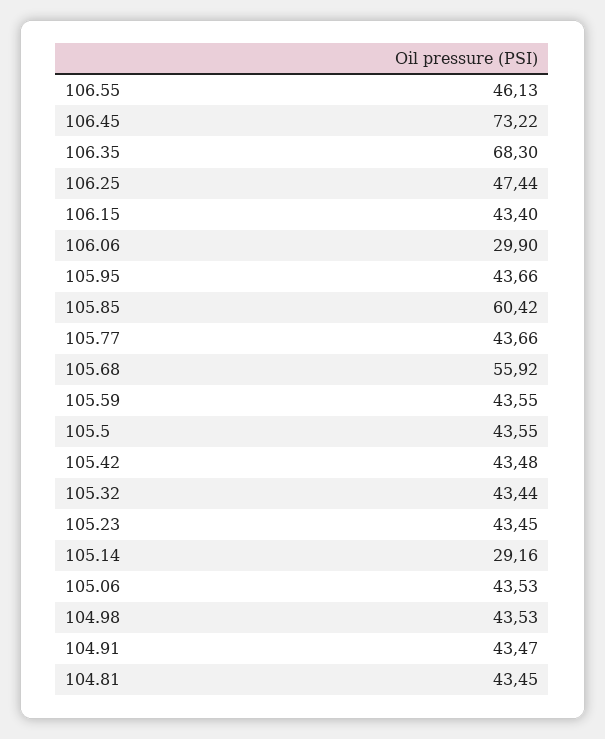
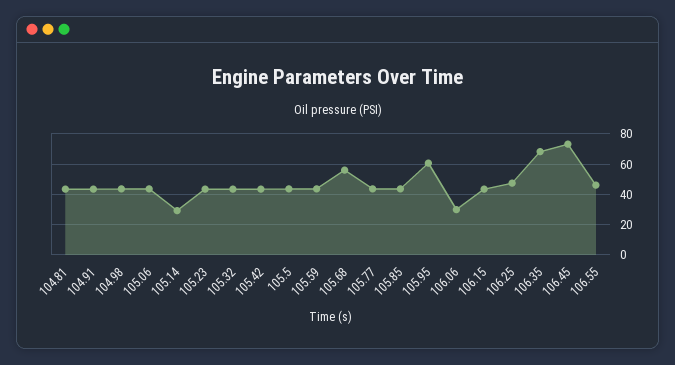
105.95: 43.66 -> 60
105.85: 60.42 -> 45

